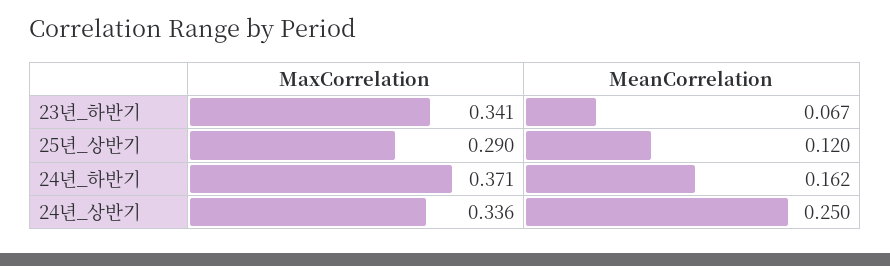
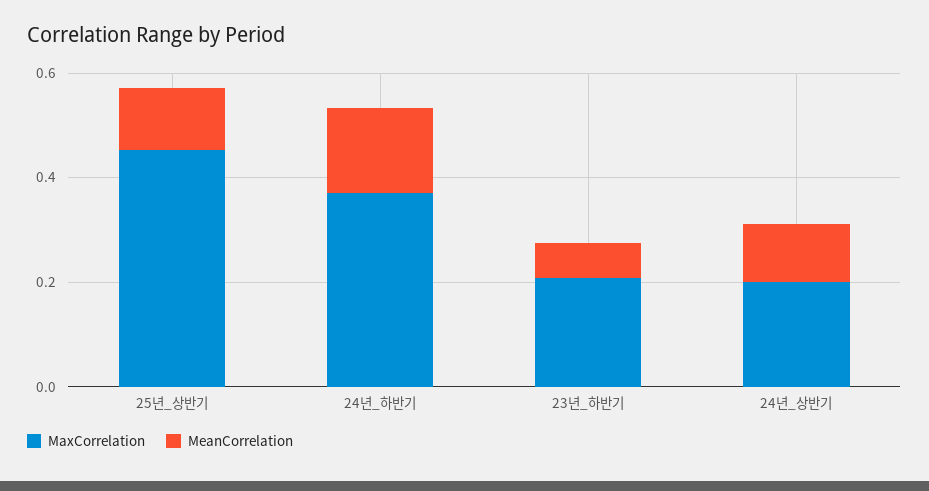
MaxCorrelation, 23년_하반기: 0.341 -> 0.2
MaxCorrelation, 25년_상반기: 0.29 -> 0.45
MaxCorrelation, 24년_상반기: 0.336 -> 0.2
MeanCorrelation, 24년_상반기: 0.25 -> 0.1

